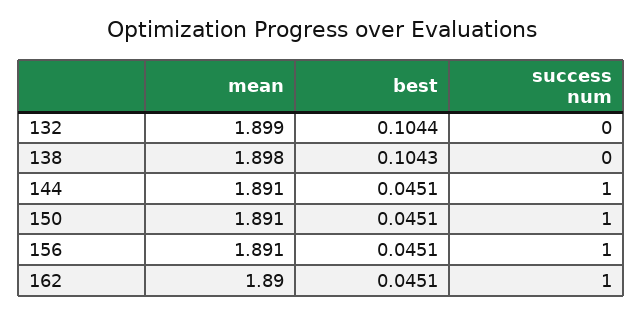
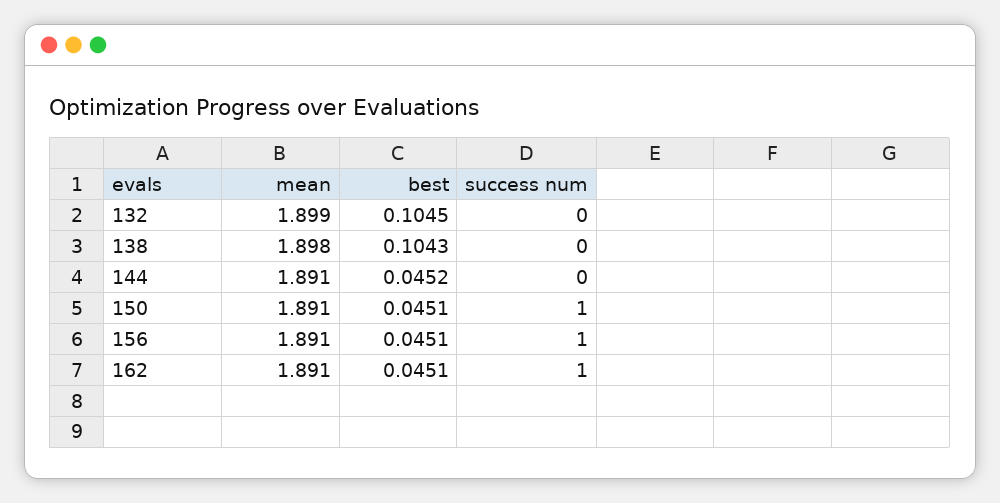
best, 132: 0.1044 -> 0.1045
best, 144: 0.0451 -> 0.0452
success num, 144: 1 -> 0
mean, 162: 1.89 -> 1.891

